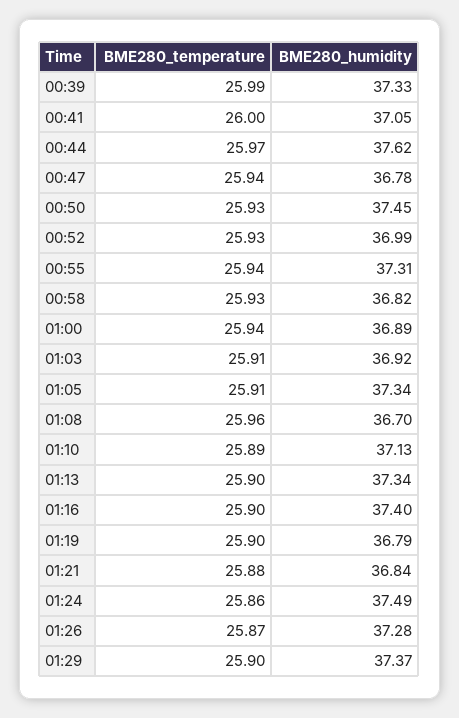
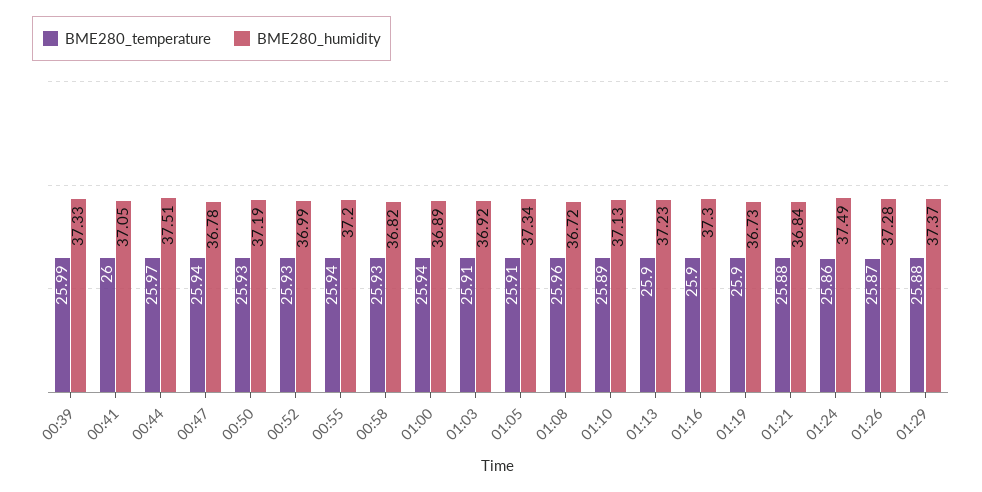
BME280_humidity, 00:44: 37.62 -> 37.51
BME280_humidity, 00:50: 37.45 -> 37.19
BME280_humidity, 00:55: 37.31 -> 37.2
BME280_humidity, 01:08: 36.7 -> 36.72
BME280_humidity, 01:13: 37.34 -> 37.23
BME280_humidity, 01:16: 37.4 -> 37.3
BME280_humidity, 01:19: 36.79 -> 36.73
BME280_temperature, 01:29: 25.9 -> 25.88

